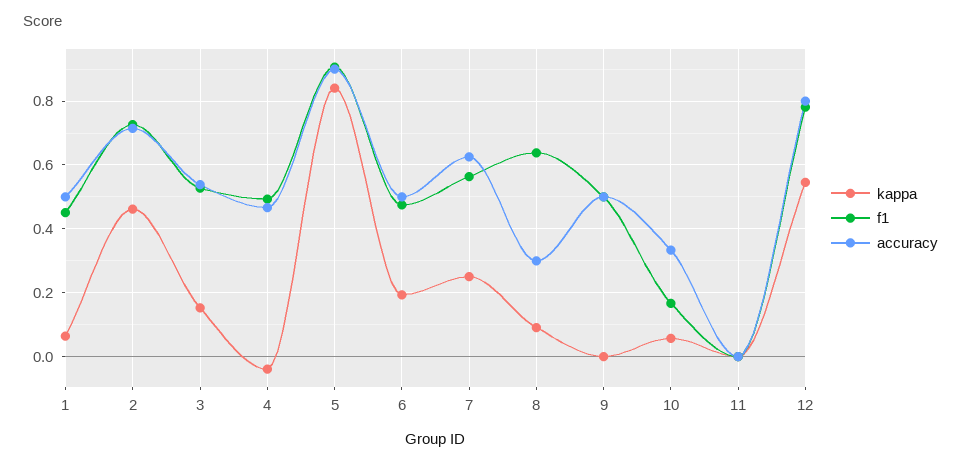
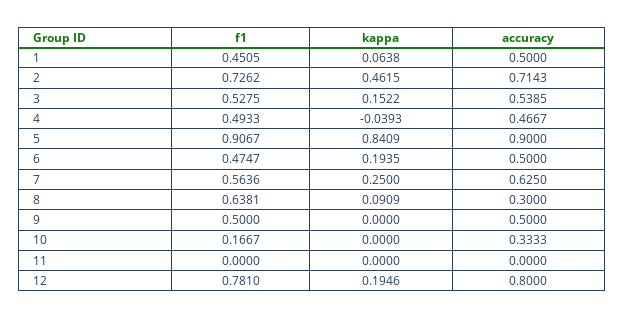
kappa, 10: 0.06 -> 0
kappa, 12: 0.54 -> 0.1946

